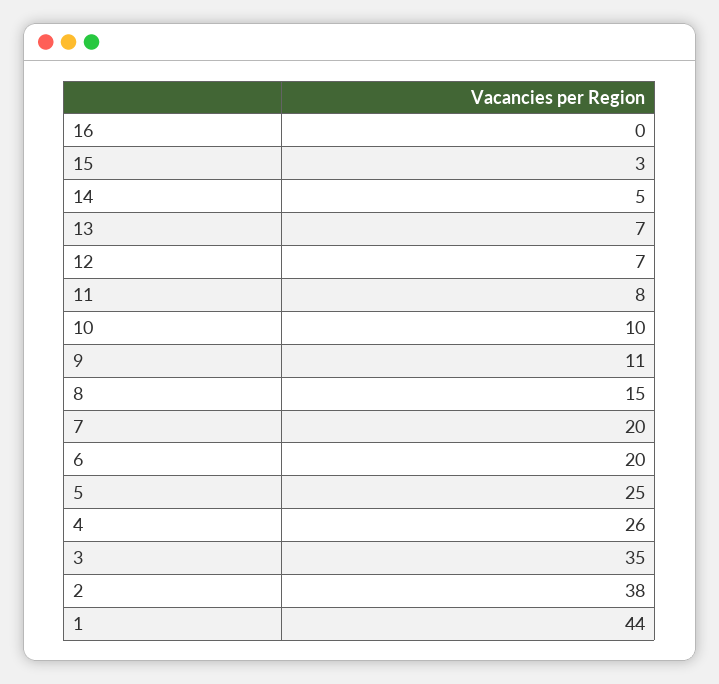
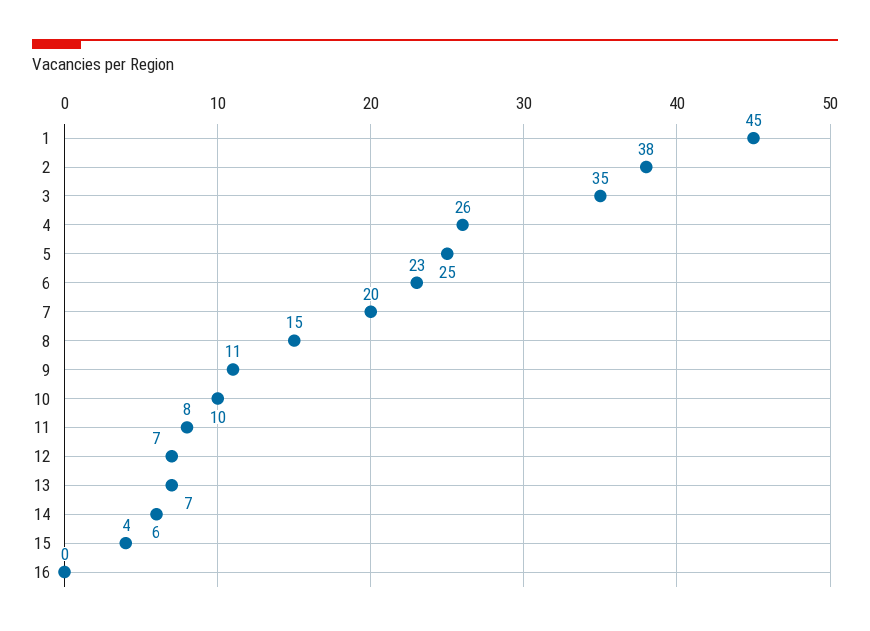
15: 3 -> 4
14: 5 -> 6
6: 20 -> 23
1: 44 -> 45

